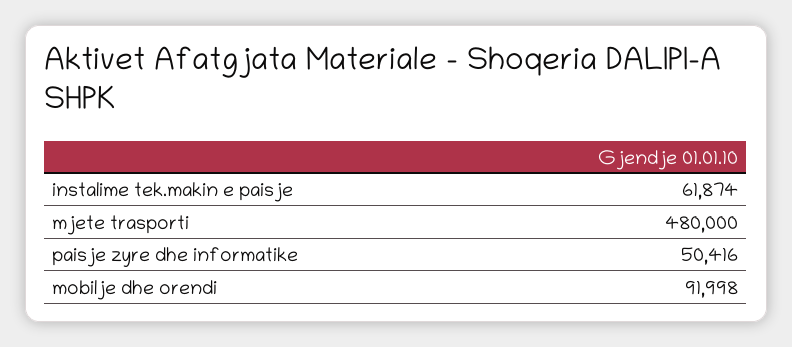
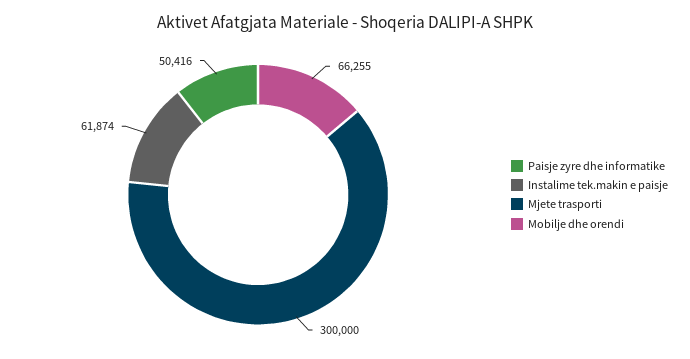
mjete trasporti: 480000 -> 300000
mobilje dhe orendi: 91998 -> 66255

